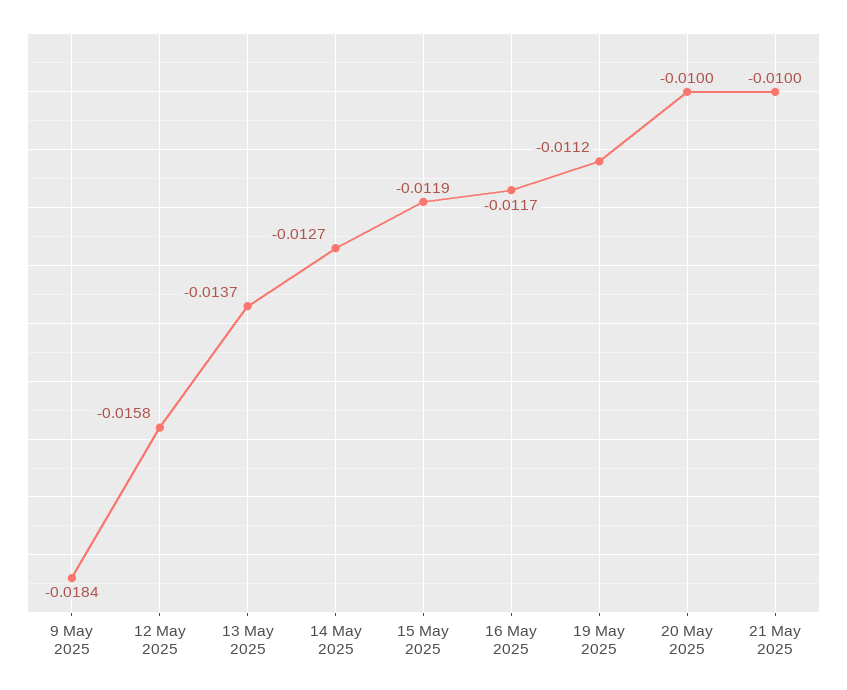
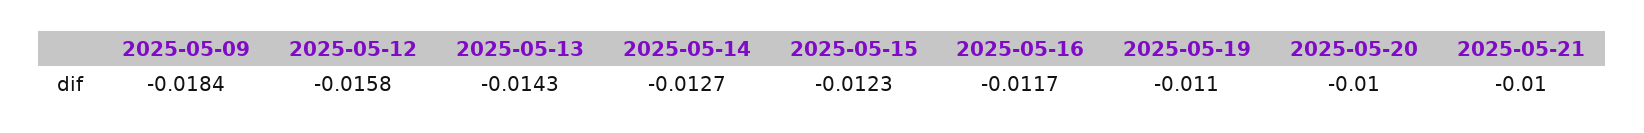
13 May 2025: -0.0137 -> -0.0143
15 May 2025: -0.0119 -> -0.0123
19 May 2025: -0.0112 -> -0.011

